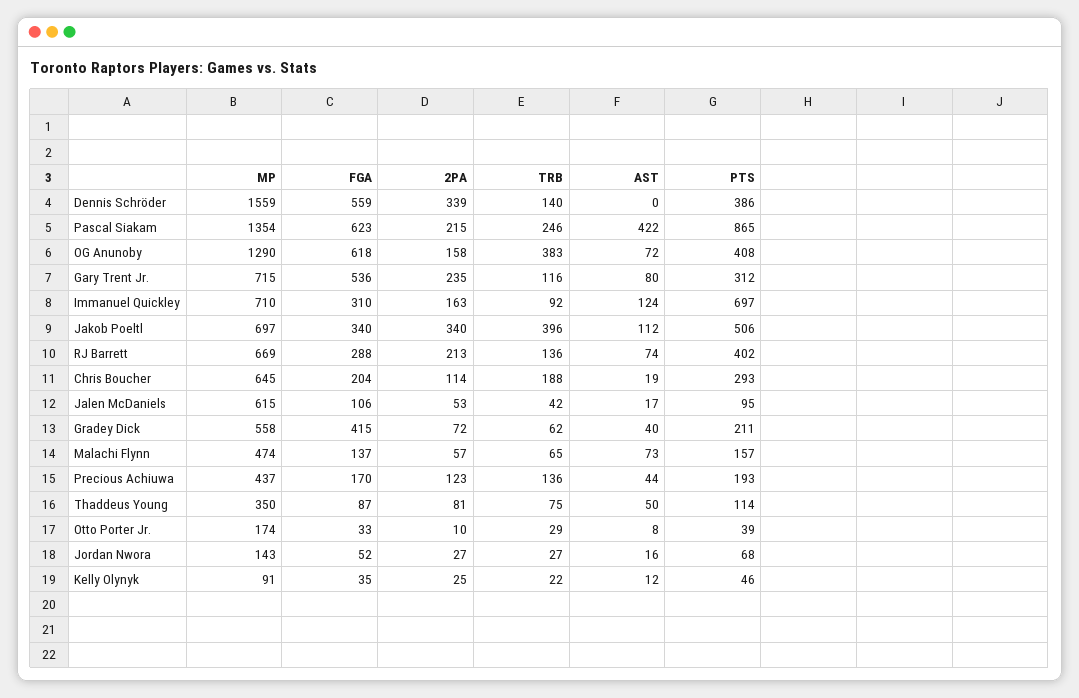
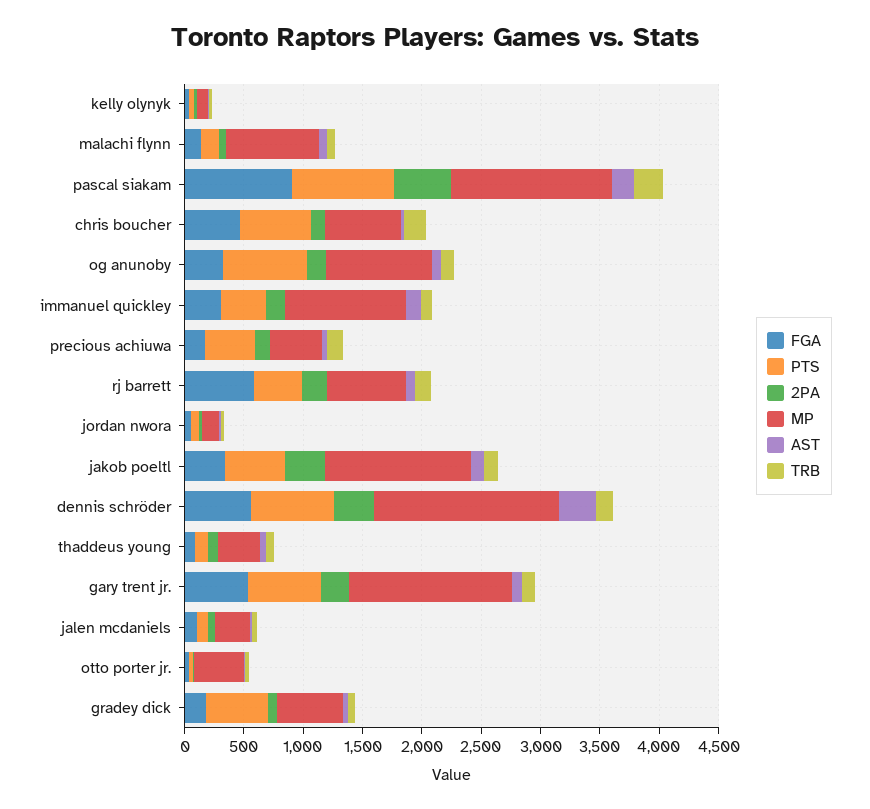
AST, Dennis Schröder: 0 -> 300
PTS, Dennis Schröder: 386 -> 700
FGA, Pascal Siakam: 623 -> 900
2PA, Pascal Siakam: 215 -> 500
AST, Pascal Siakam: 422 -> 200
MP, OG Anunoby: 1290 -> 900
FGA, OG Anunoby: 618 -> 300
TRB, OG Anunoby: 383 -> 100
PTS, OG Anunoby: 408 -> 700
MP, Gary Trent Jr.: 715 -> 1400
PTS, Gary Trent Jr.: 312 -> 600
MP, Immanuel Quickley: 710 -> 1000
PTS, Immanuel Quickley: 697 -> 400
MP, Jakob Poeltl: 697 -> 1200
TRB, Jakob Poeltl: 396 -> 100
FGA, RJ Barrett: 288 -> 600
FGA, Chris Boucher: 204 -> 500
PTS, Chris Boucher: 293 -> 600
MP, Jalen McDaniels: 615 -> 300
FGA, Gradey Dick: 415 -> 200
PTS, Gradey Dick: 211 -> 500
MP, Malachi Flynn: 474 -> 800
PTS, Precious Achiuwa: 193 -> 400
MP, Otto Porter Jr.: 174 -> 400

